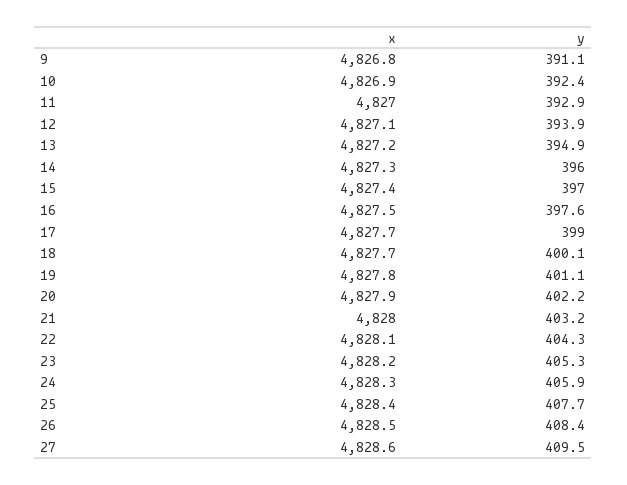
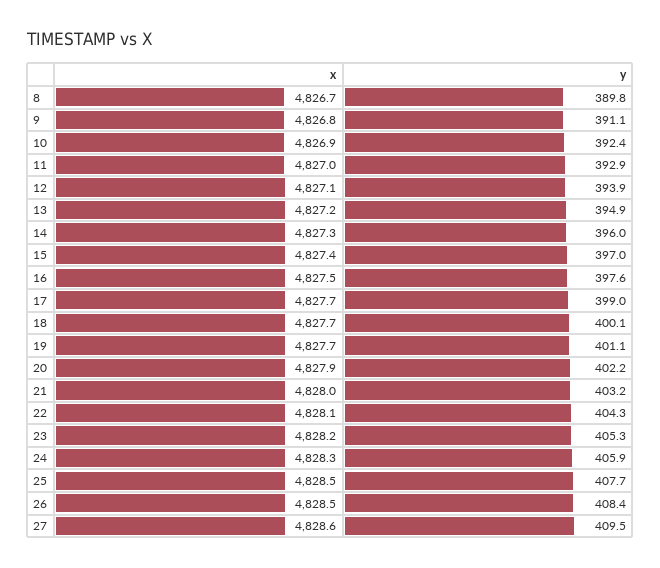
x, 19: 4827.8 -> 4827.7
x, 25: 4828.4 -> 4828.5
x, 8: none -> 4826.7
y, 8: none -> 389.8

